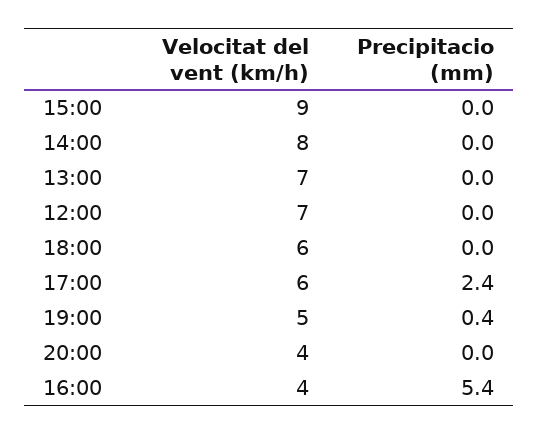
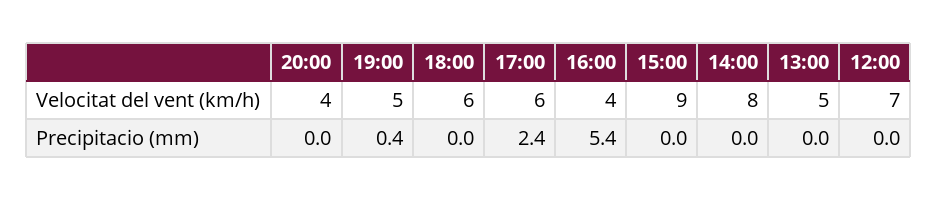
Velocitat del vent (km/h), 13:00: 7 -> 5

